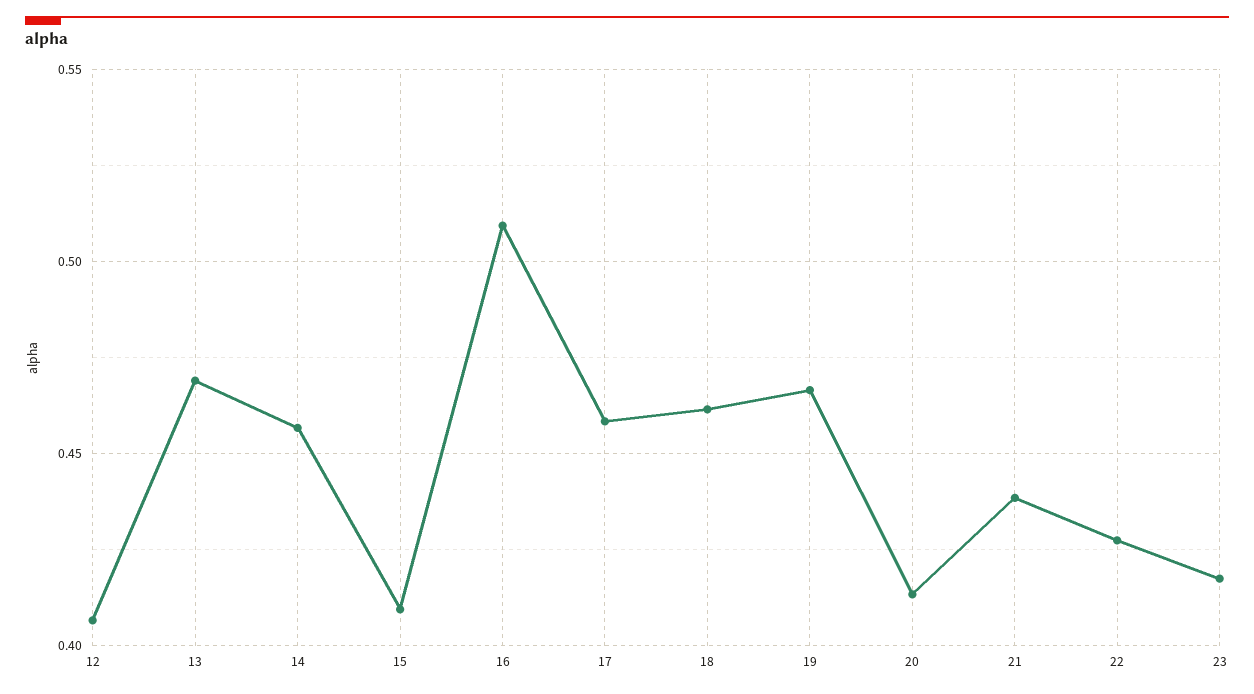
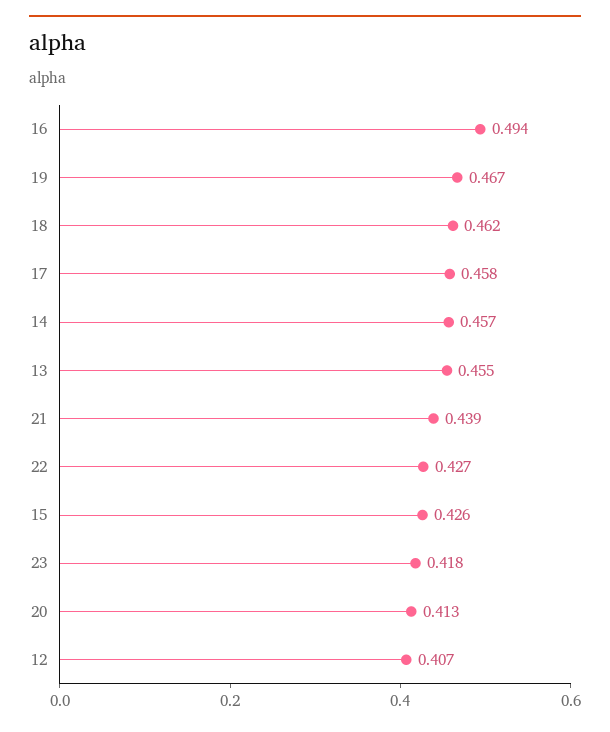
13: 0.47 -> 0.455
15: 0.41 -> 0.426
16: 0.51 -> 0.494

